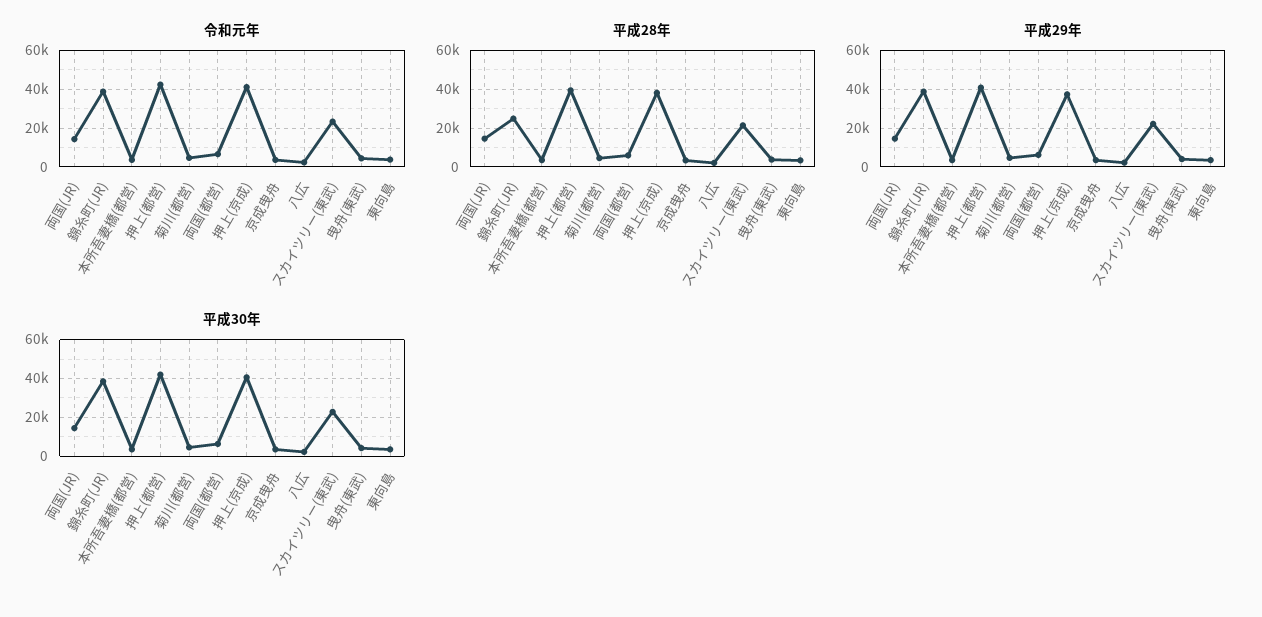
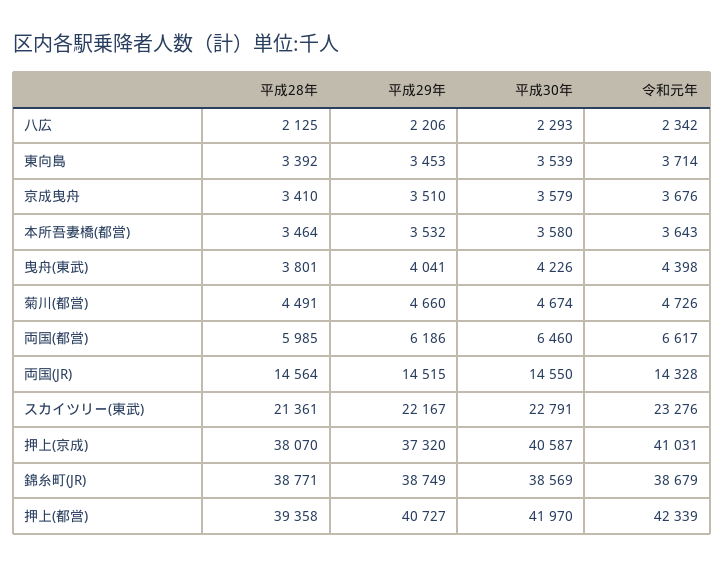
平成28年, 錦糸町(JR): 25000 -> 38771

